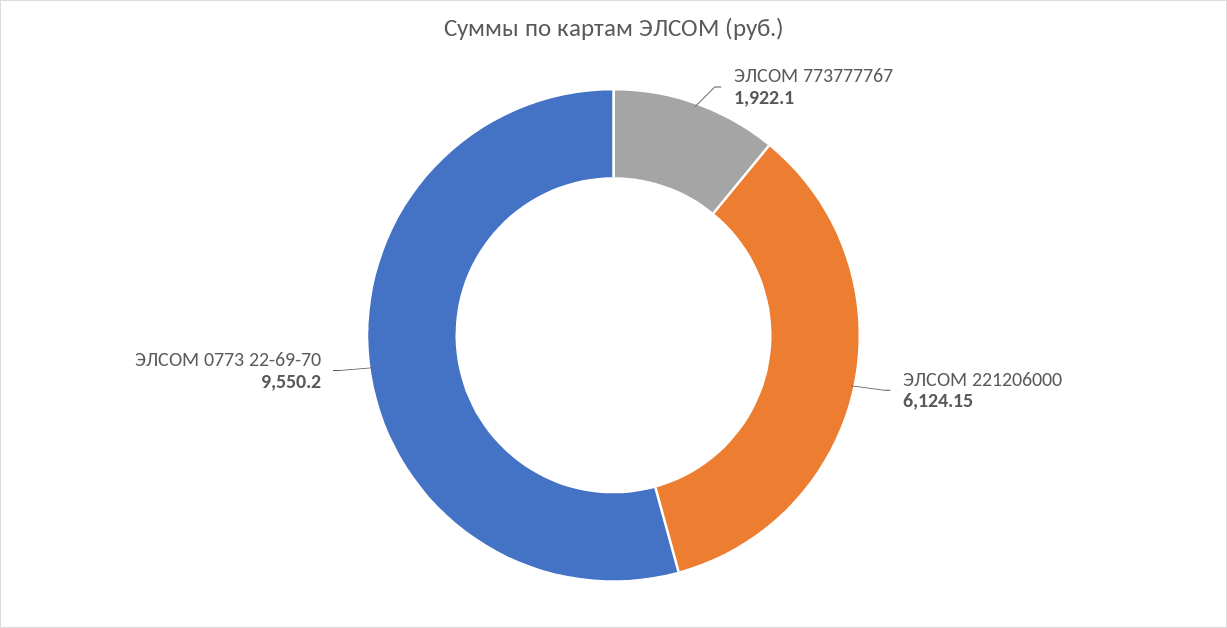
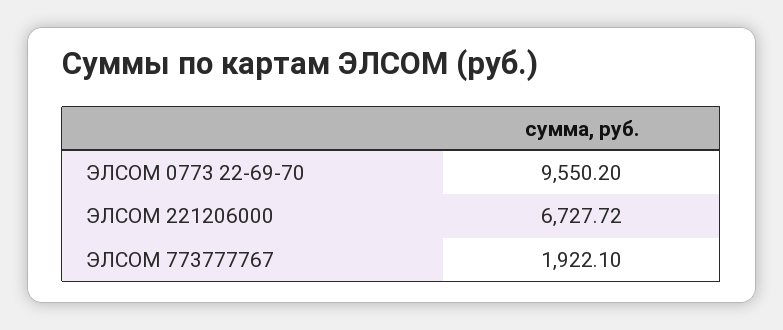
ЭЛСОМ 221206000: 6124.15 -> 6727.72

